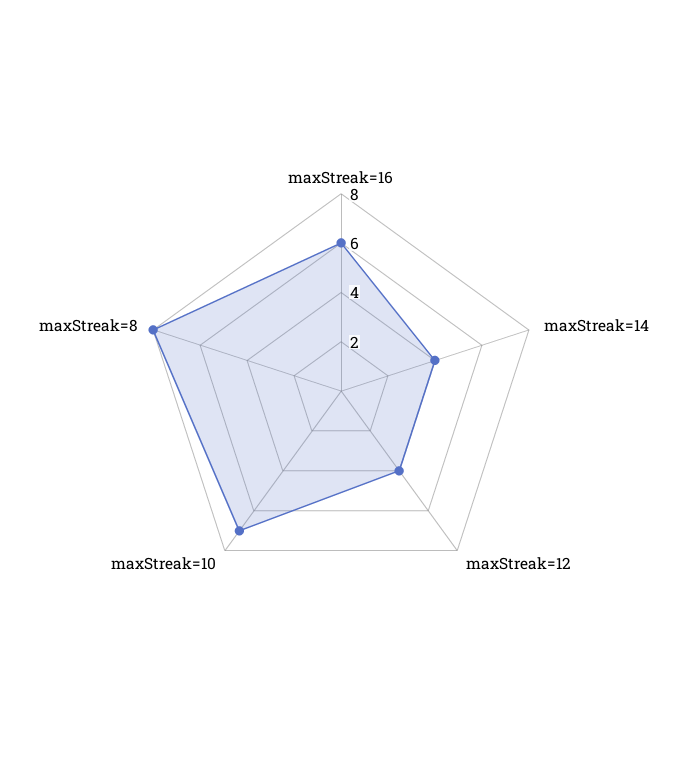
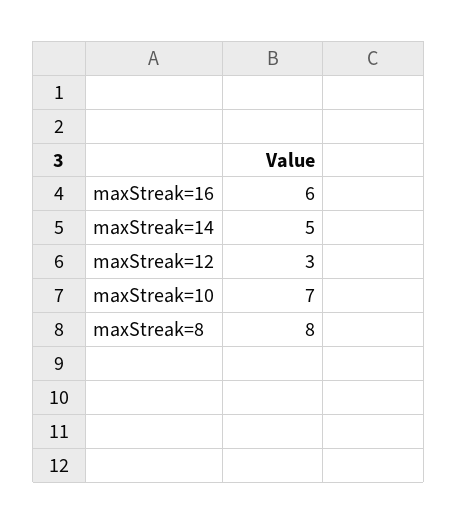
maxStreak=14: 4 -> 5
maxStreak=12: 4 -> 3

